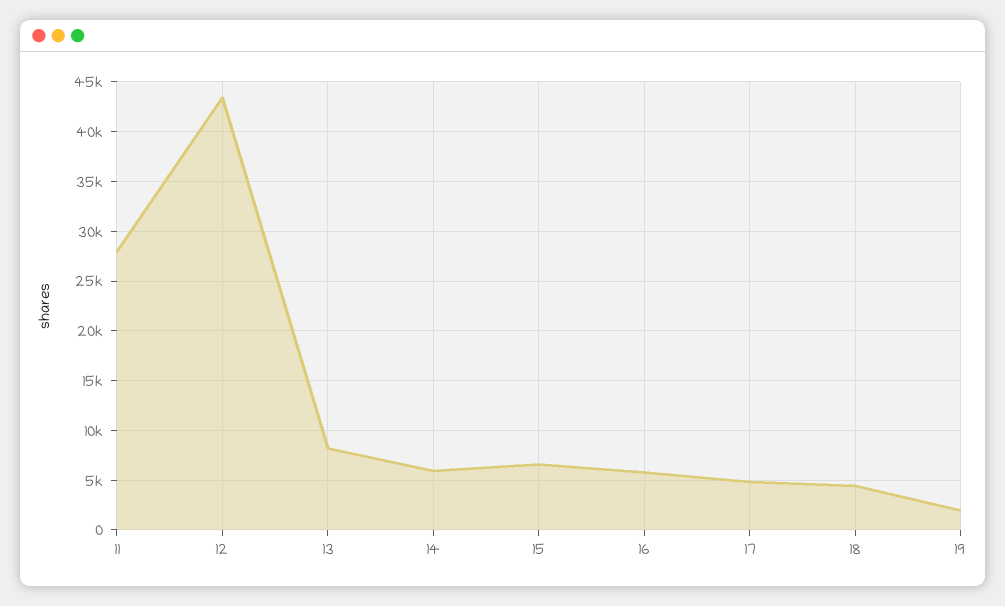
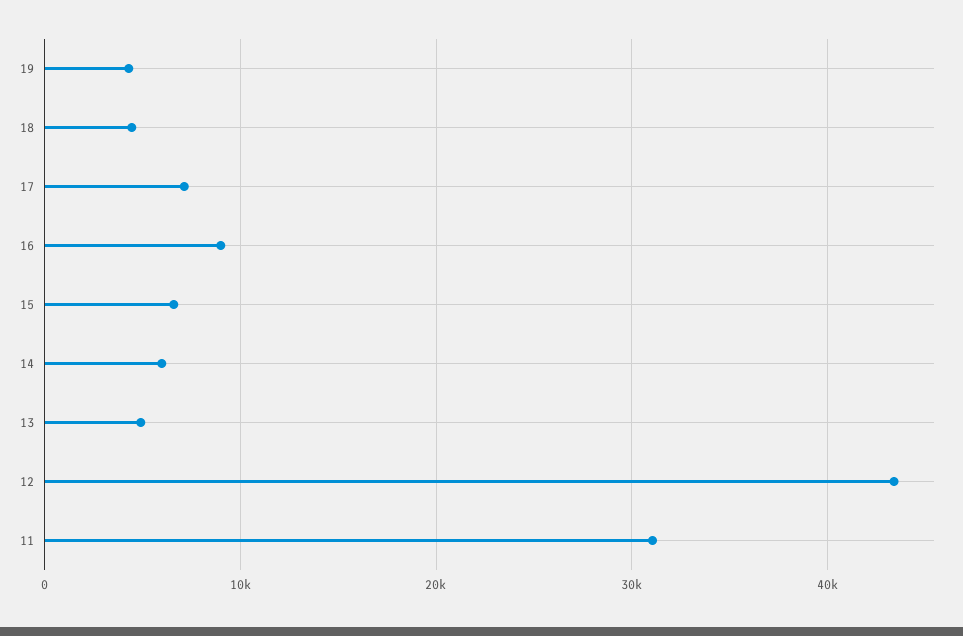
11: 28000 -> 31000
13: 8000 -> 5000
16: 6000 -> 9000
17: 5000 -> 7000
19: 2000 -> 4000

